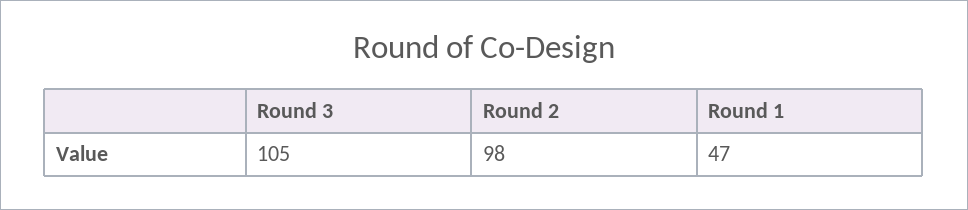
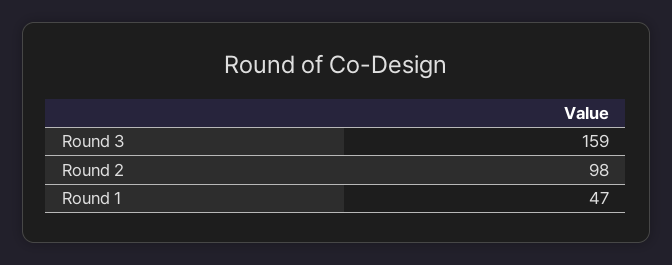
Round 3: 105 -> 159

